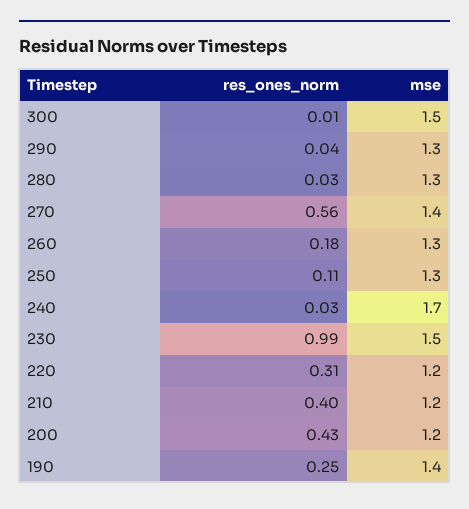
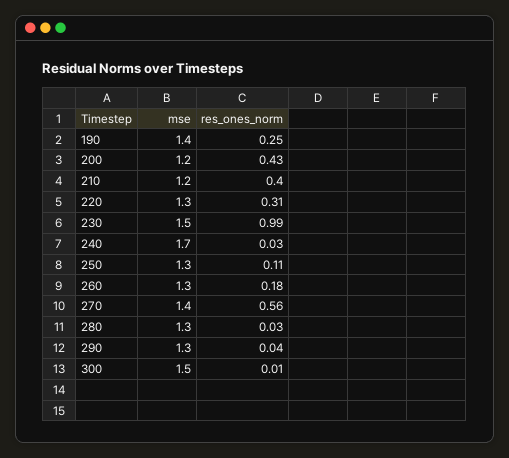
mse, 220: 1.2 -> 1.3

